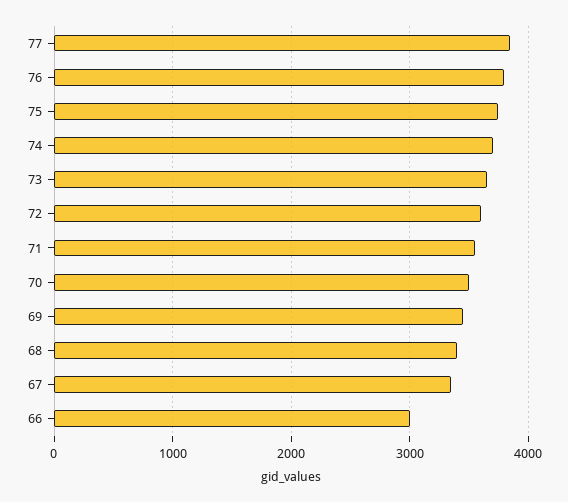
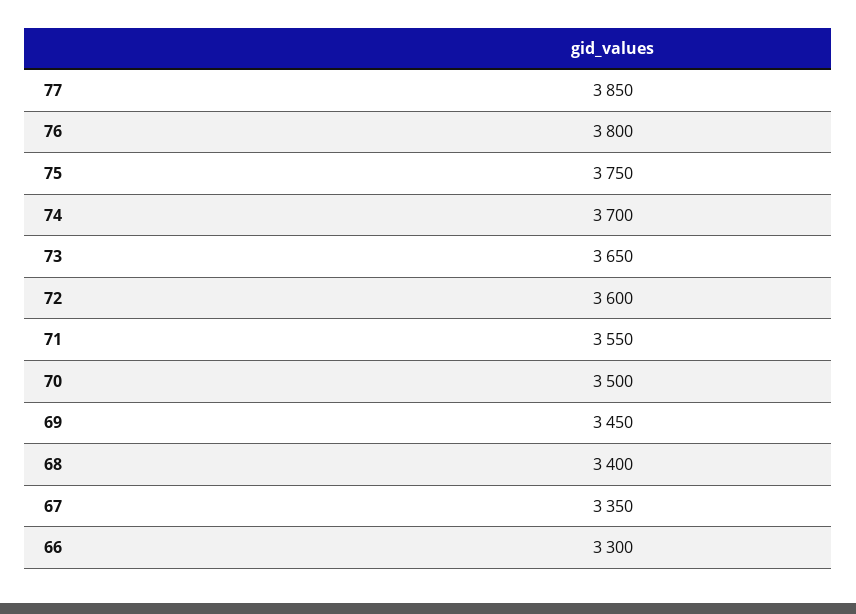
66: 3000 -> 3300

